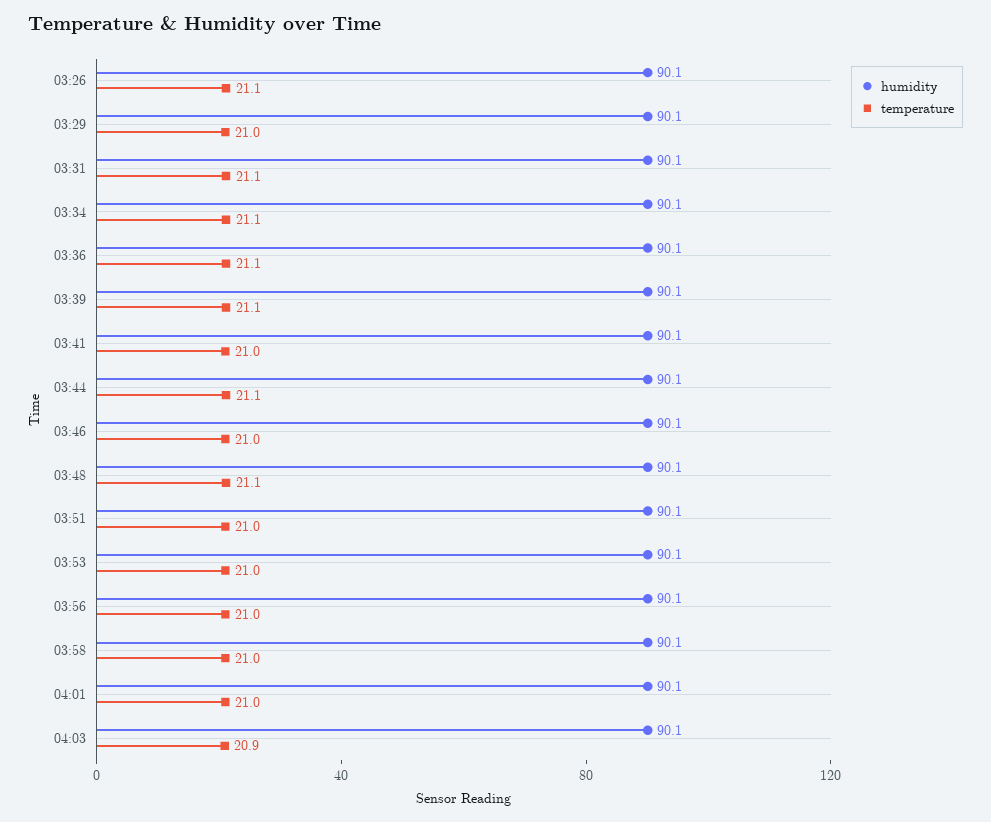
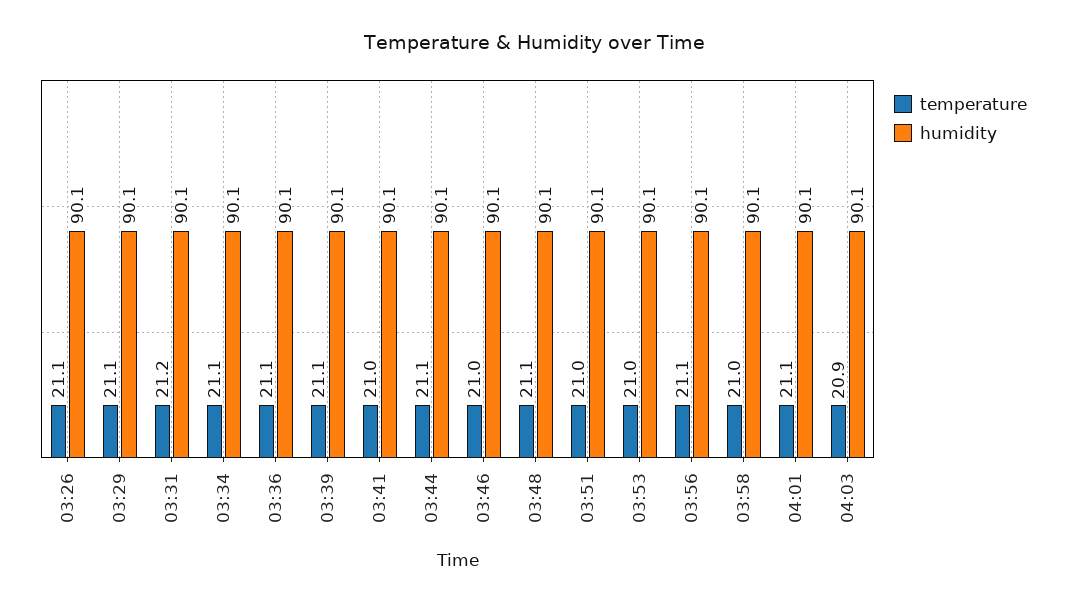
temperature, 03:29: 21 -> 21.1
temperature, 03:31: 21.1 -> 21.2
temperature, 03:56: 21 -> 21.1
temperature, 04:01: 21 -> 21.1

